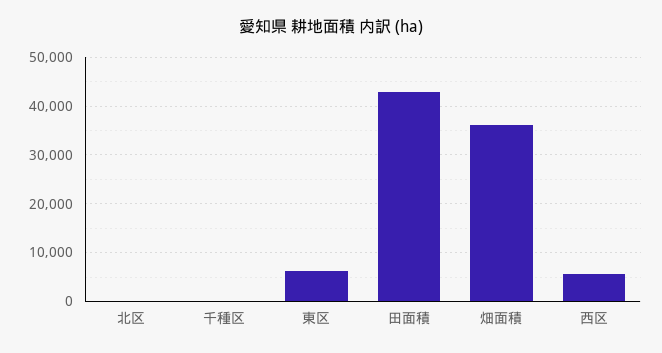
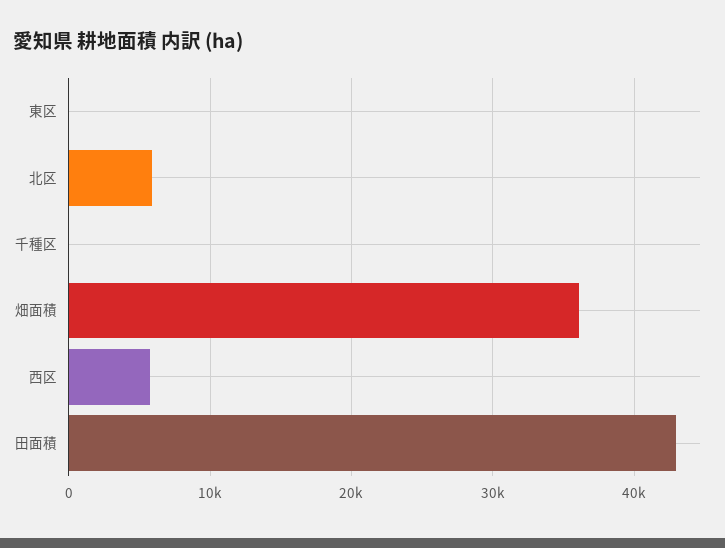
北区: 0 -> 6000
東区: 6000 -> 0

